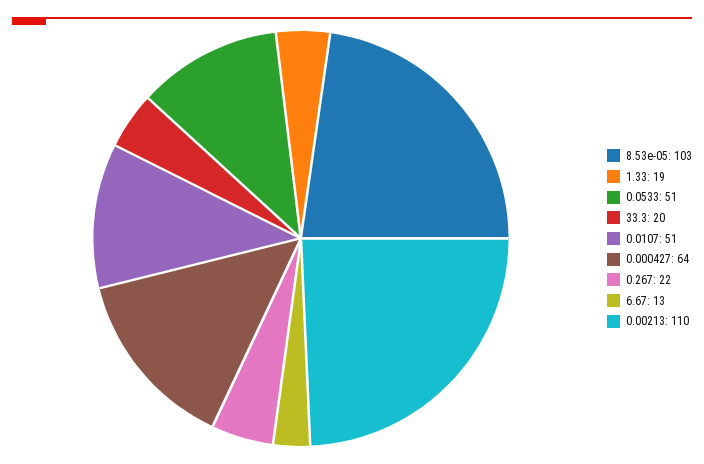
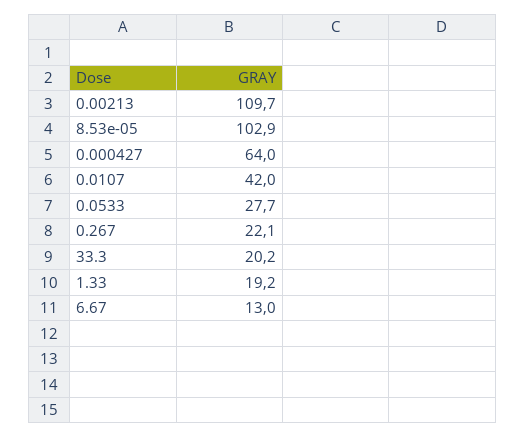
0.0533: 51 -> 27.7
0.0107: 51 -> 42

